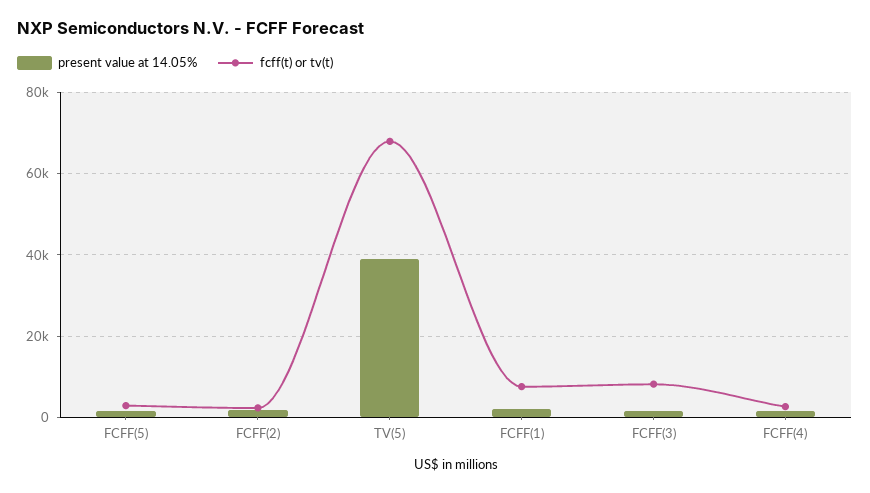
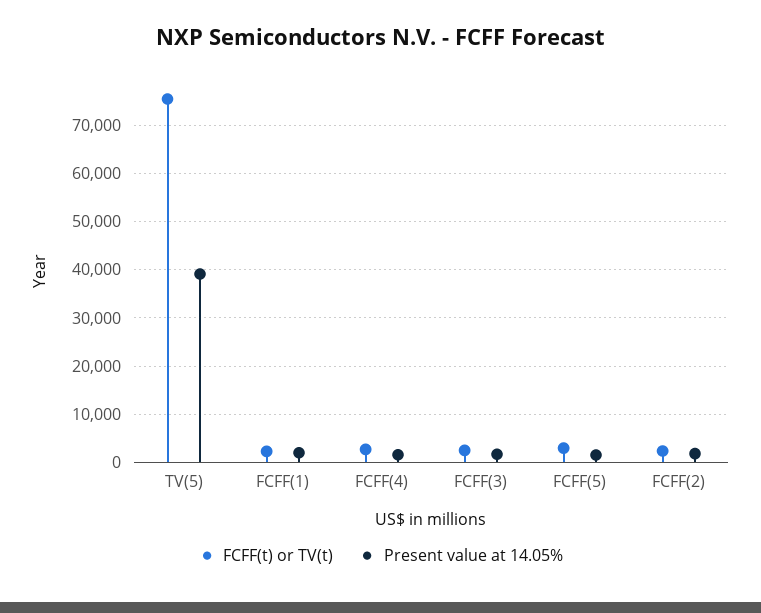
fcff(t) or tv(t), TV(5): 68000 -> 76000
fcff(t) or tv(t), FCFF(1): 8000 -> 2000
fcff(t) or tv(t), FCFF(3): 8000 -> 2000

